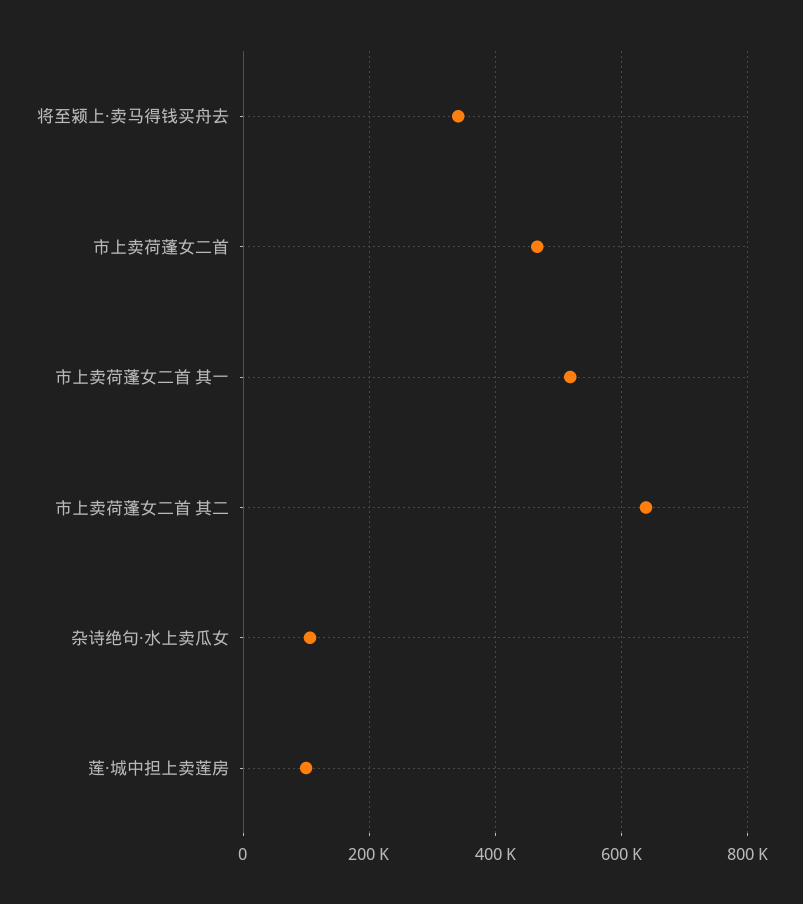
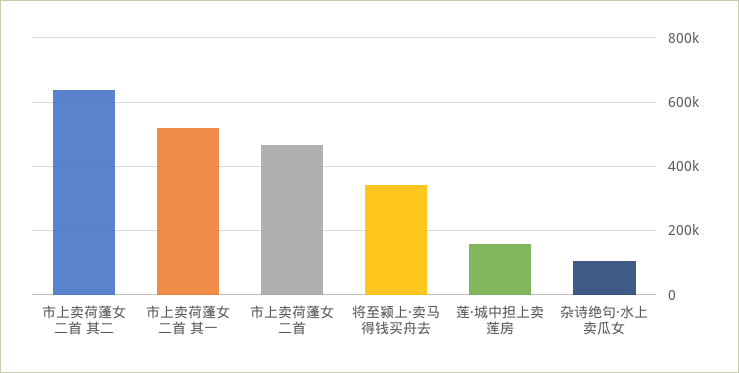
莲·城中担上卖莲房: 100000 -> 160000

